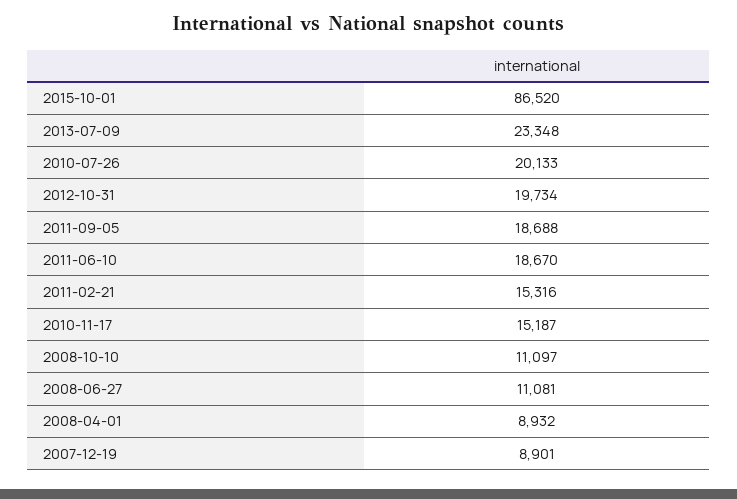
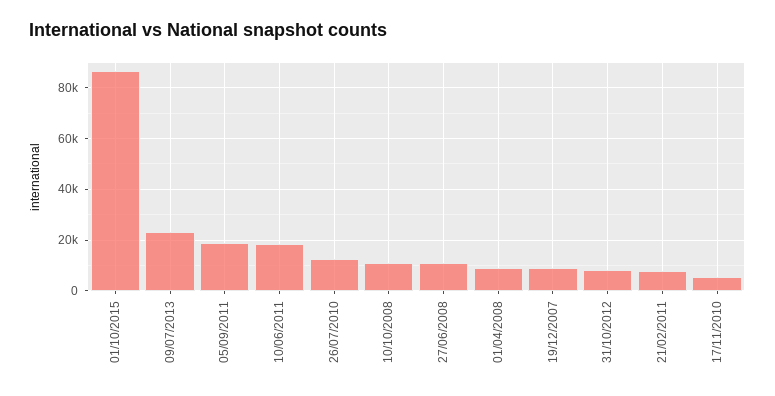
2010-07-26: 20133 -> 12500
2012-10-31: 19734 -> 7500
2011-02-21: 15316 -> 7500
2010-11-17: 15187 -> 5000

